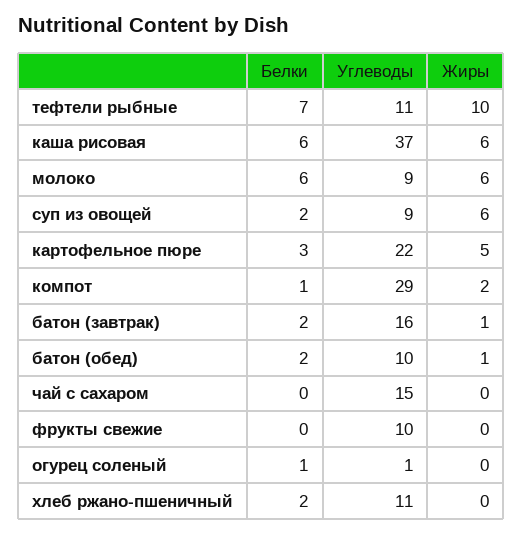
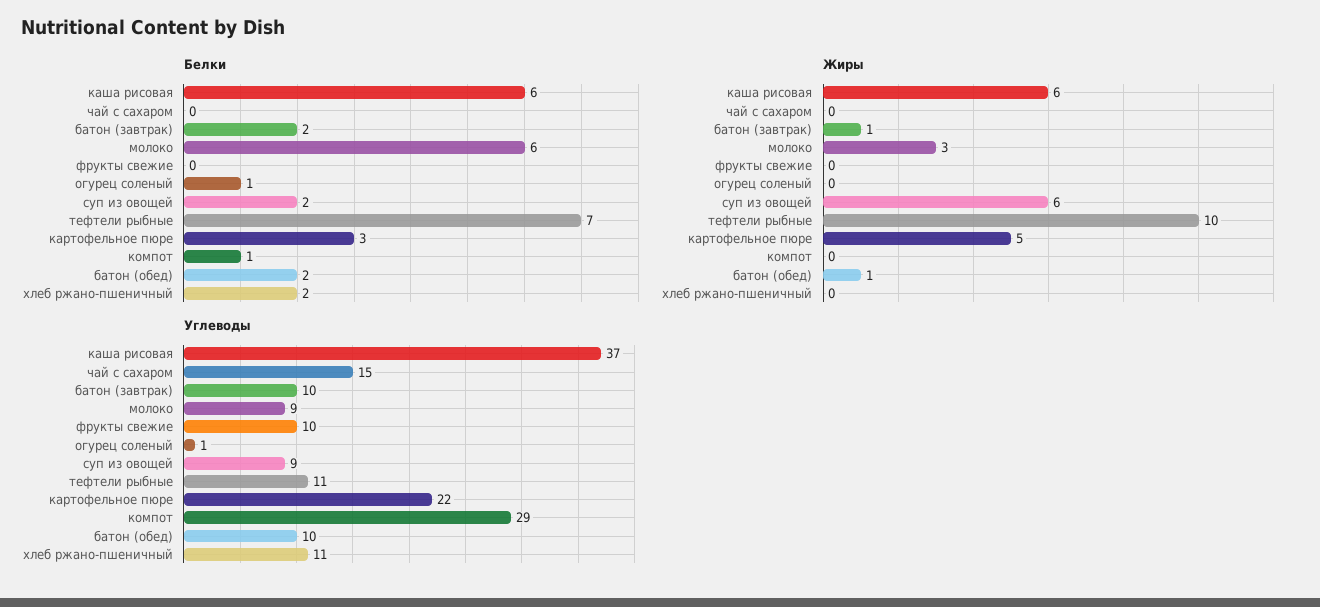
Жиры, молоко: 6 -> 3
Жиры, компот: 2 -> 0
Углеводы, батон (завтрак): 16 -> 10

